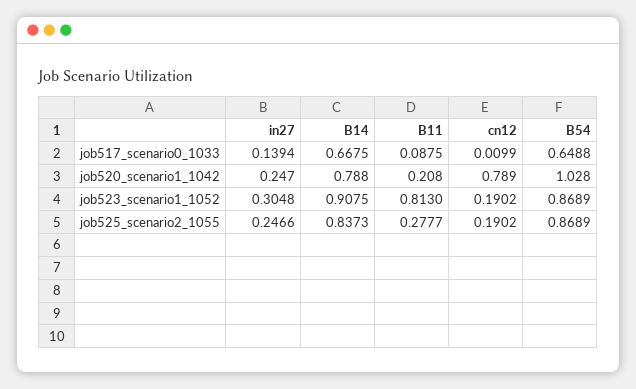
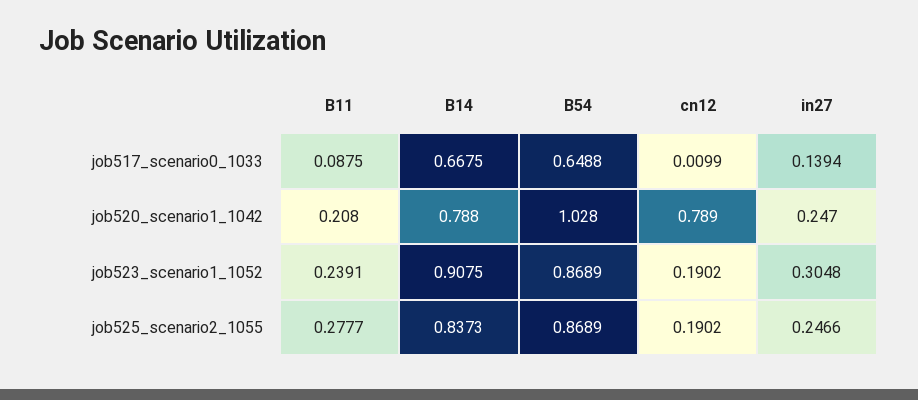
B11, job523_scenario1_1052: 0.813 -> 0.2391

